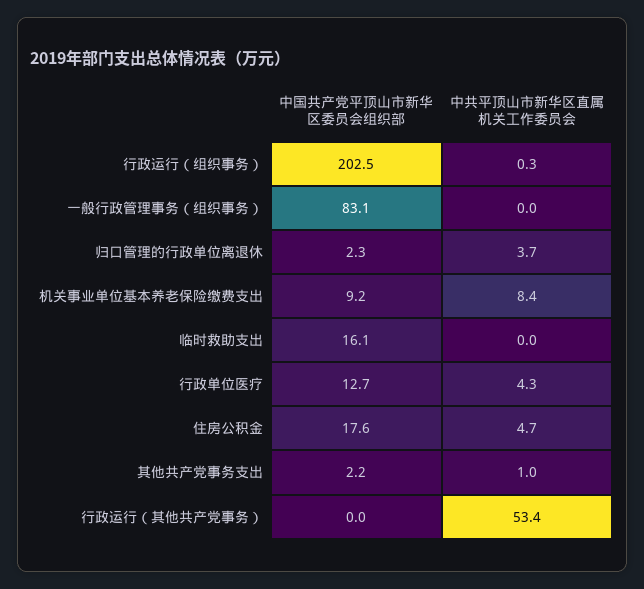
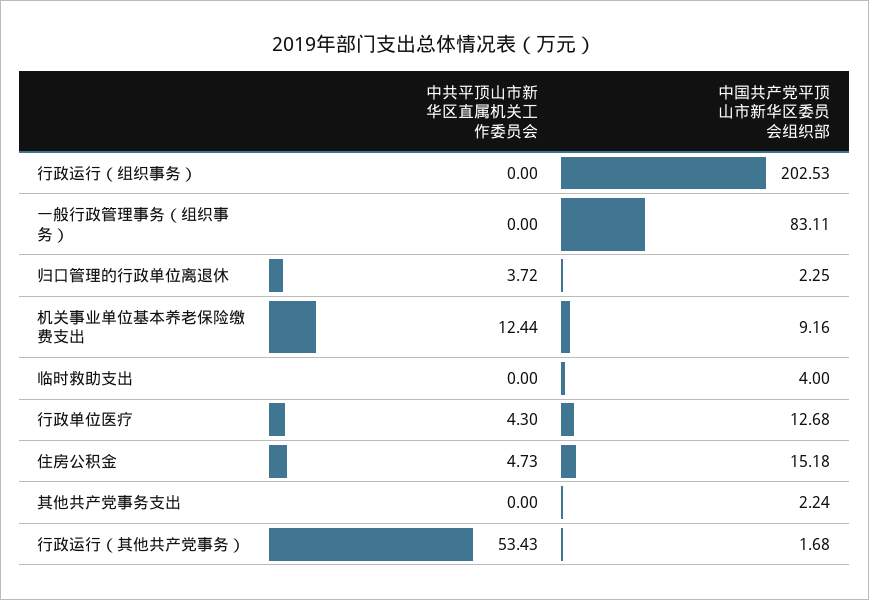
中共平顶山市新华区直属机关工作委员会, 行政运行（组织事务）: 0.3 -> 0
中共平顶山市新华区直属机关工作委员会, 机关事业单位基本养老保险缴费支出: 8.4 -> 12.44
中国共产党平顶山市新华区委员会组织部, 临时救助支出: 16.1 -> 4
中国共产党平顶山市新华区委员会组织部, 住房公积金: 17.6 -> 15.18
中共平顶山市新华区直属机关工作委员会, 其他共产党事务支出: 1 -> 0
中国共产党平顶山市新华区委员会组织部, 行政运行（其他共产党事务）: 0 -> 1.68

